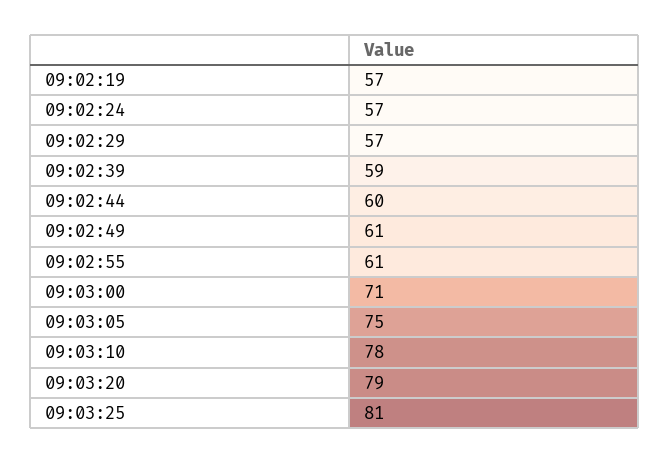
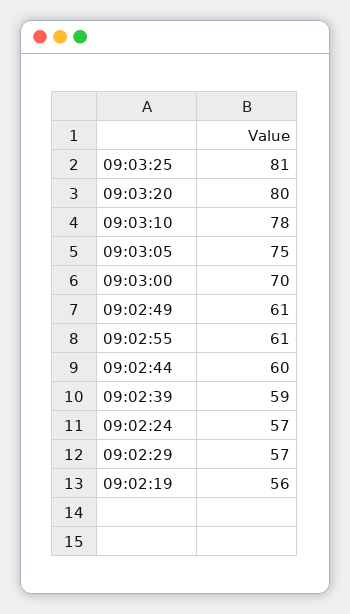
09:02:19: 57 -> 56
09:03:00: 71 -> 70
09:03:20: 79 -> 80

